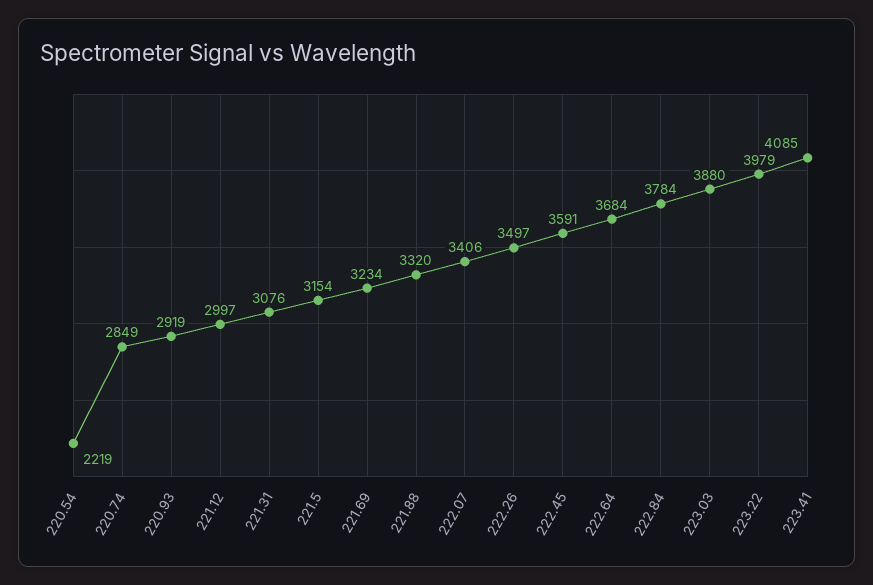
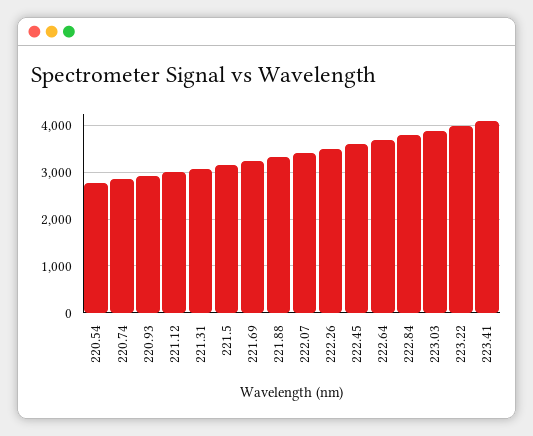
220.54: 2219 -> 2800

